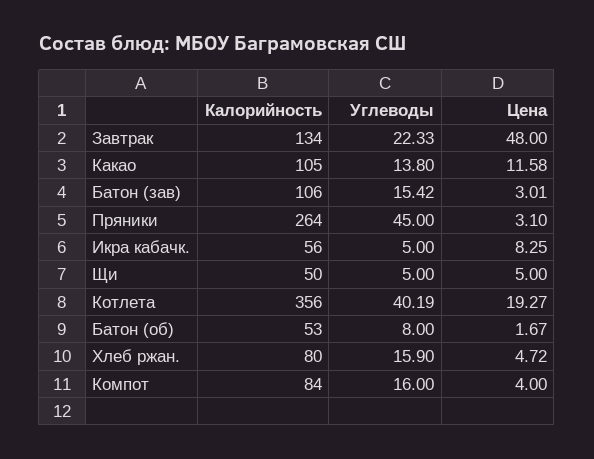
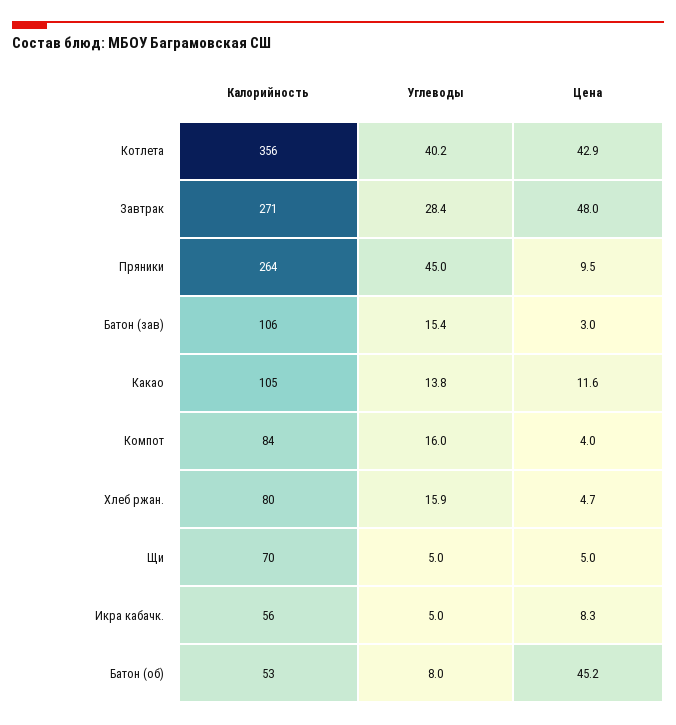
Калорийность, Завтрак: 134 -> 271
Углеводы, Завтрак: 22.33 -> 28.4
Цена, Пряники: 3.1 -> 9.5
Калорийность, Щи: 50 -> 70
Цена, Котлета: 19.27 -> 42.9
Цена, Батон (об): 1.67 -> 45.2

